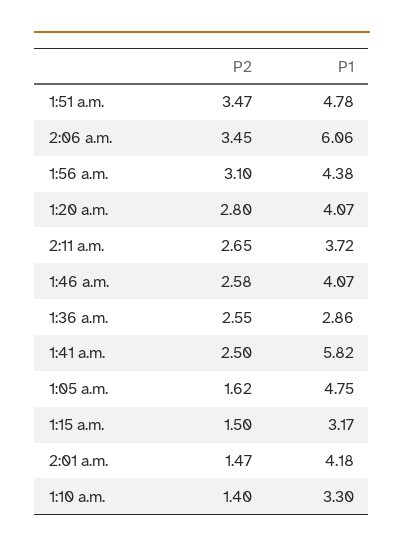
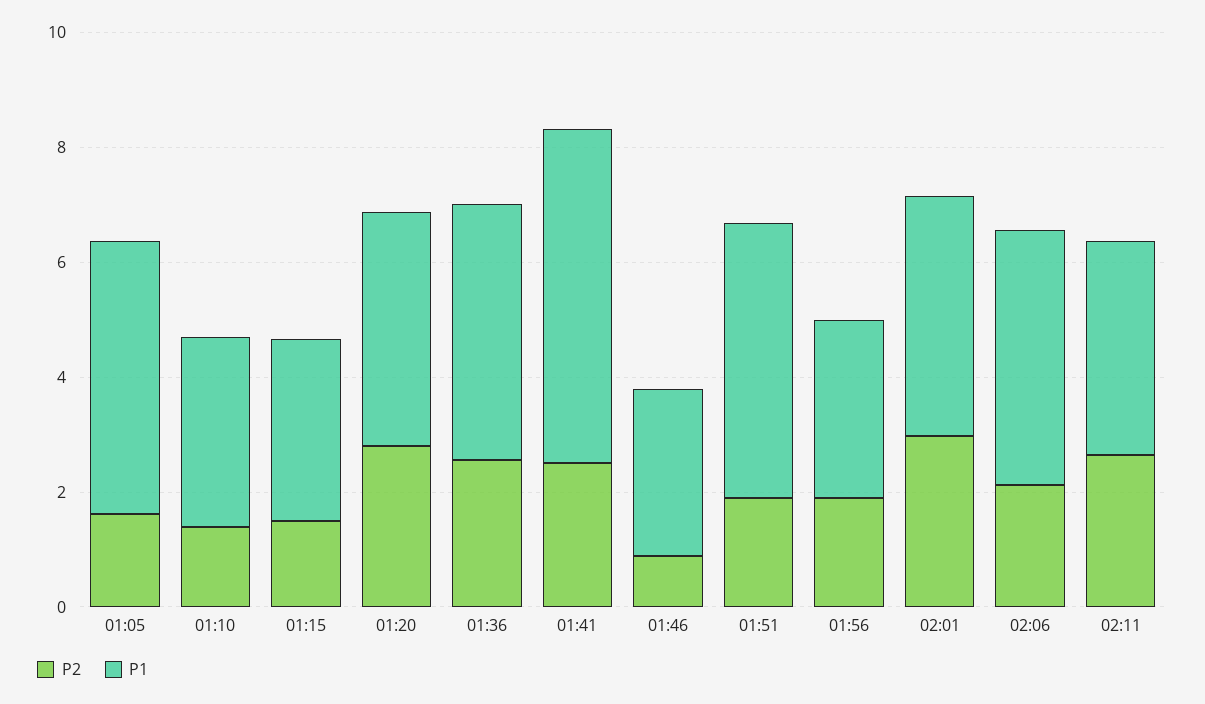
P2, 1:51 a.m.: 3.47 -> 2
P2, 2:06 a.m.: 3.45 -> 2
P1, 2:06 a.m.: 6.06 -> 4.5
P2, 1:56 a.m.: 3.1 -> 2
P1, 1:56 a.m.: 4.38 -> 3
P2, 1:46 a.m.: 2.58 -> 1
P1, 1:46 a.m.: 4.07 -> 3
P1, 1:36 a.m.: 2.86 -> 4.5
P2, 2:01 a.m.: 1.47 -> 3

